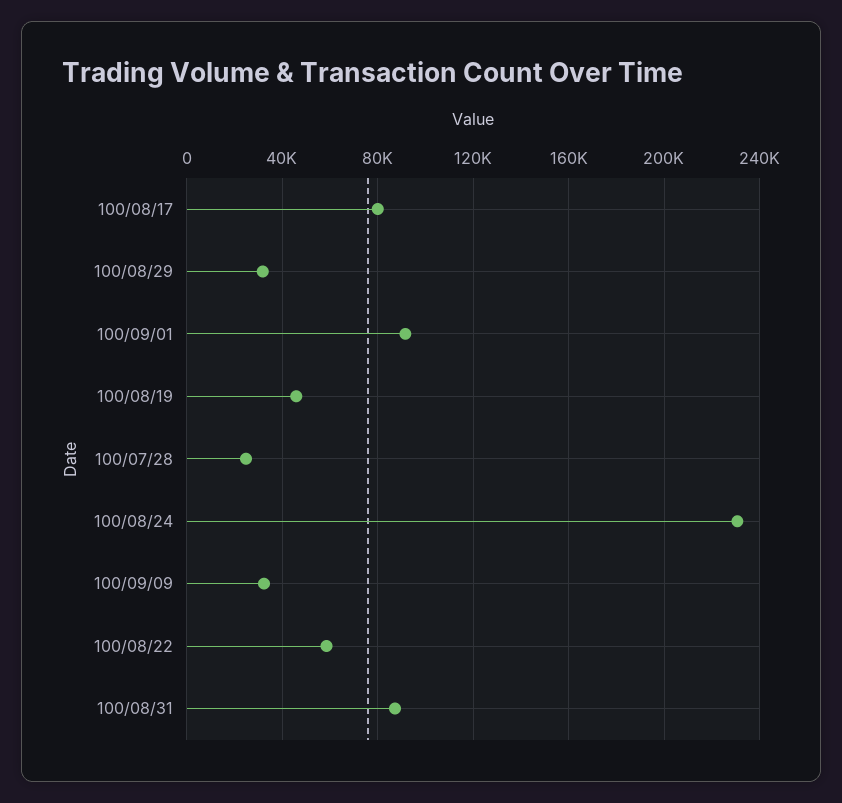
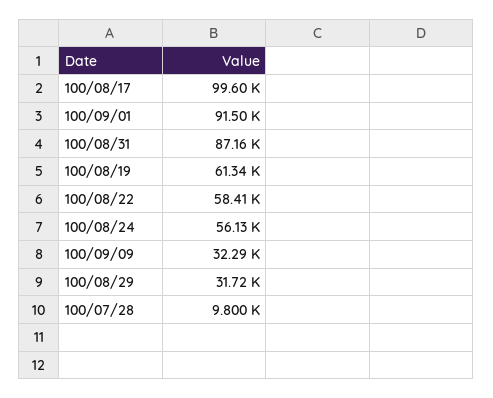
100/08/17: 80000 -> 99600
100/08/19: 45000 -> 61340
100/07/28: 25000 -> 9800
100/08/24: 230000 -> 56130

